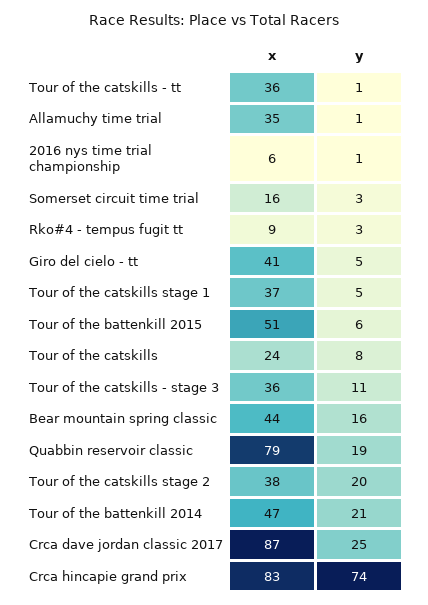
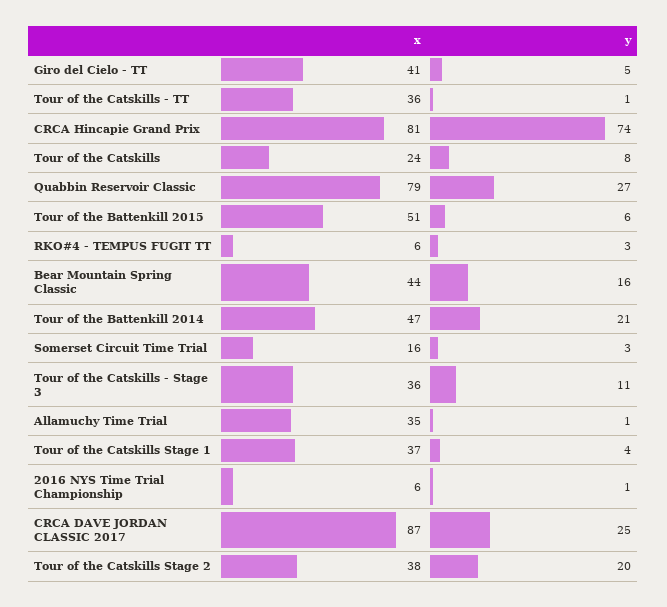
x, Rko#4 - tempus fugit tt: 9 -> 6
y, Tour of the catskills stage 1: 5 -> 4
y, Quabbin reservoir classic: 19 -> 27
x, Crca hincapie grand prix: 83 -> 81

